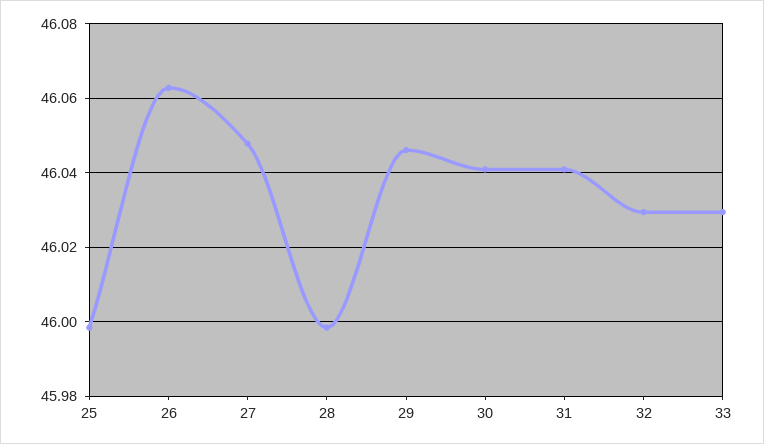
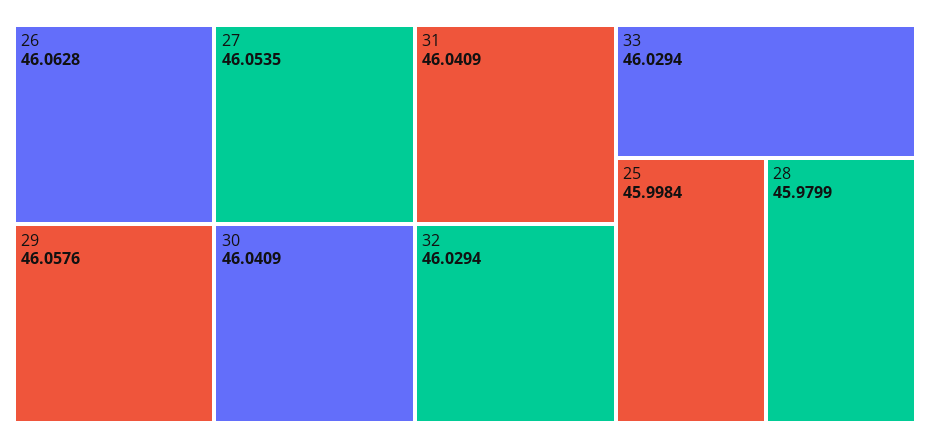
27: 46.048 -> 46.0535
28: 45.998 -> 45.9799
29: 46.046 -> 46.0576

